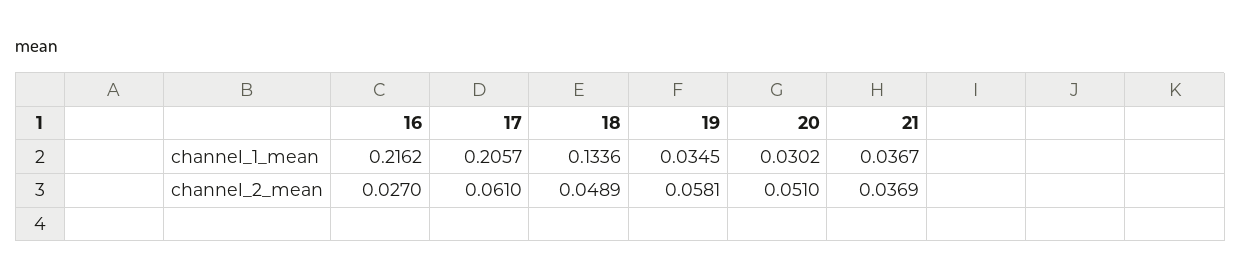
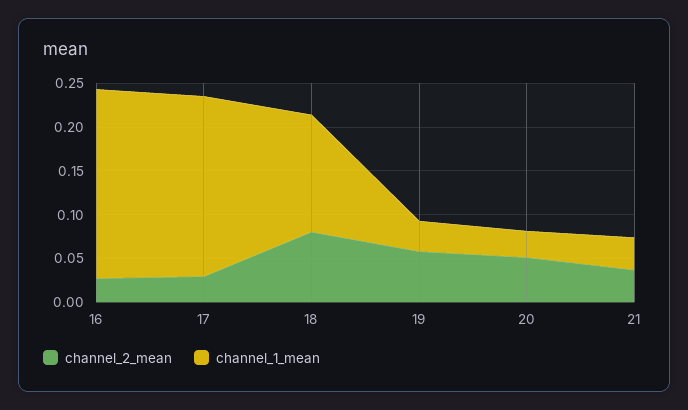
channel_2_mean, 17: 0.061 -> 0.03
channel_2_mean, 18: 0.0489 -> 0.08

